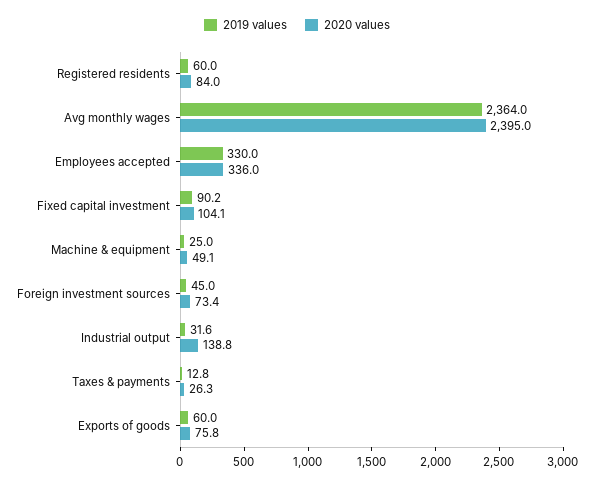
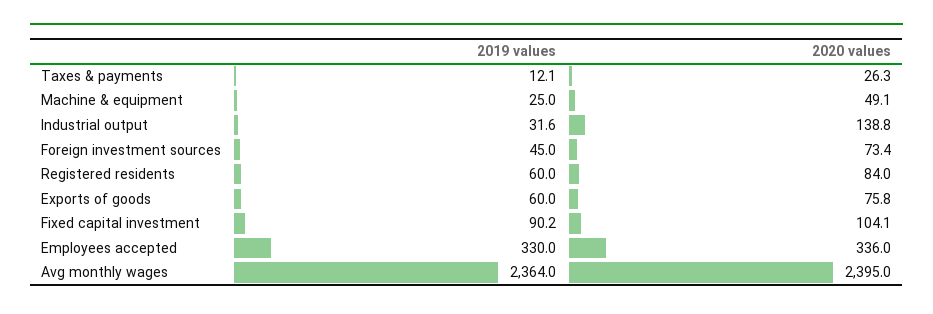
2019 values, Taxes & payments: 12.8 -> 12.1

